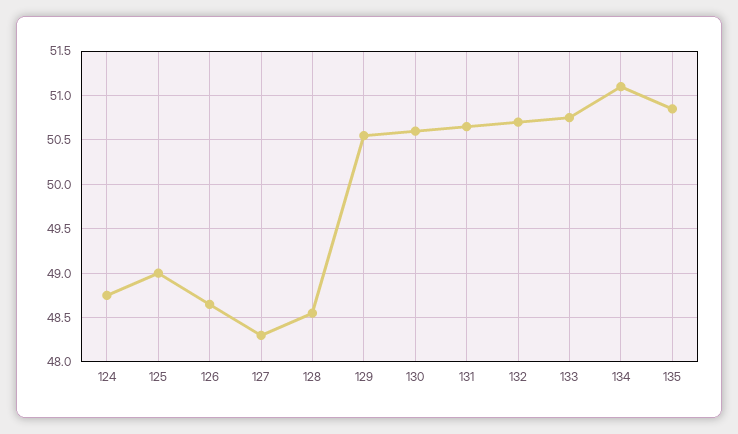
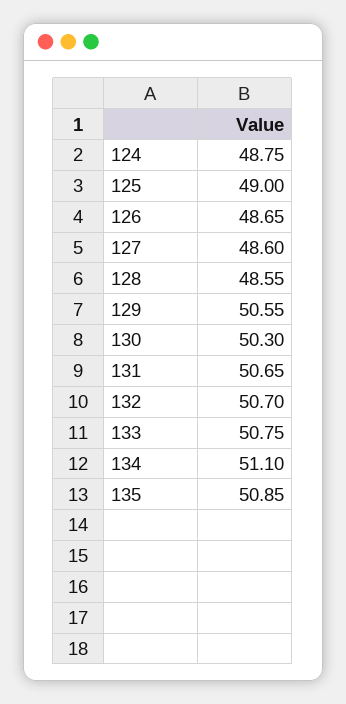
127: 48.3 -> 48.6
130: 50.6 -> 50.3

